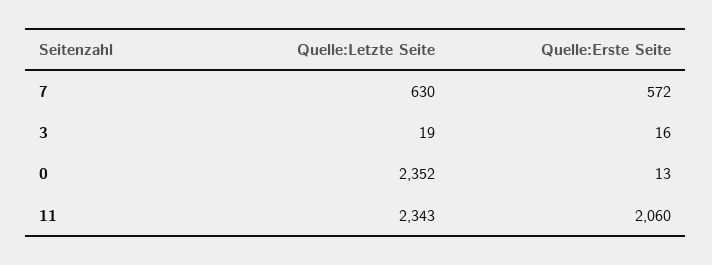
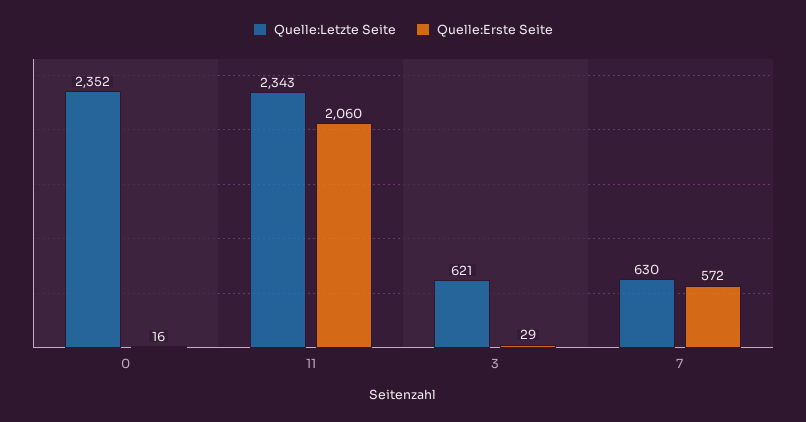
Quelle:Letzte Seite, 3: 19 -> 621
Quelle:Erste Seite, 3: 16 -> 29
Quelle:Erste Seite, 0: 13 -> 16

